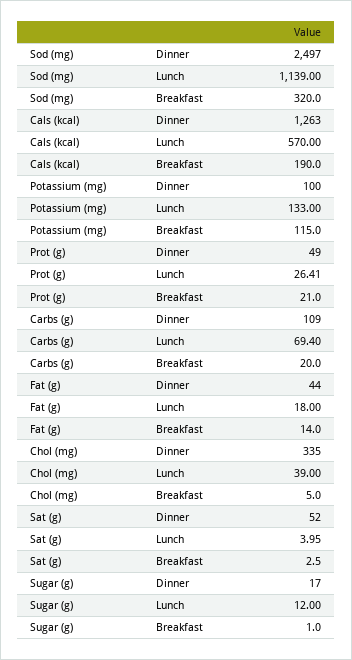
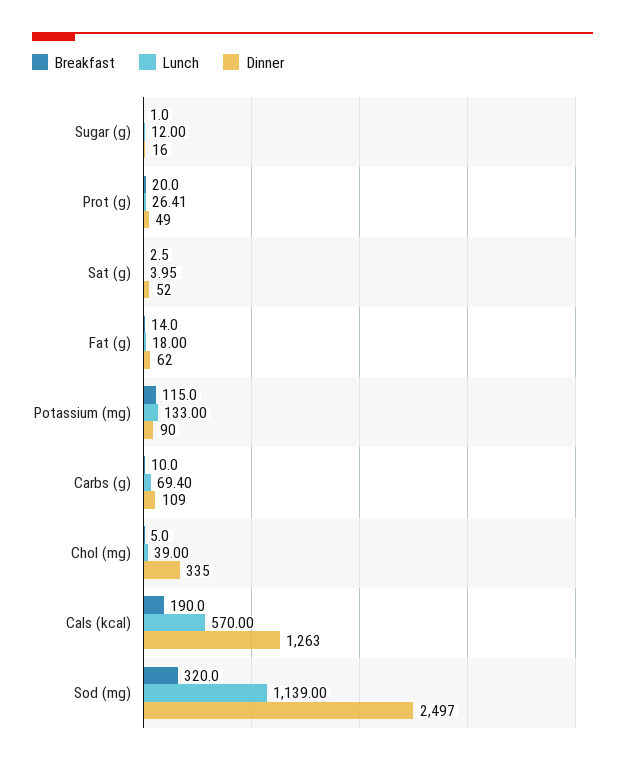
Dinner, Potassium (mg): 100 -> 90
Breakfast, Prot (g): 21 -> 20
Breakfast, Carbs (g): 20 -> 10
Dinner, Fat (g): 44 -> 62
Dinner, Sugar (g): 17 -> 16

